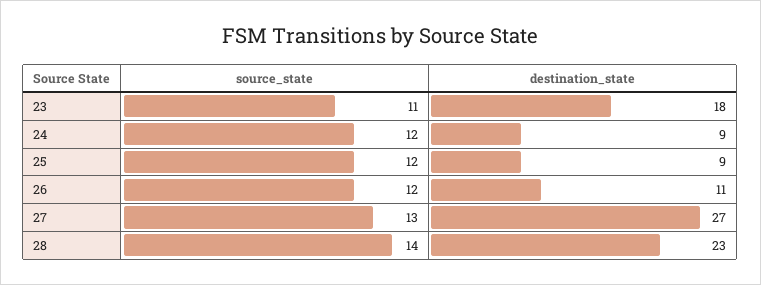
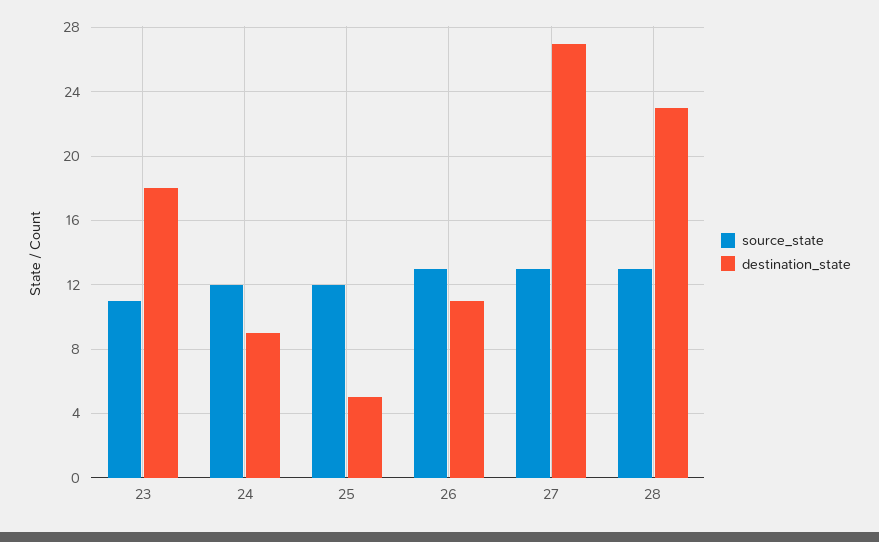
destination_state, 25: 9 -> 5
source_state, 26: 12 -> 13
source_state, 28: 14 -> 13

